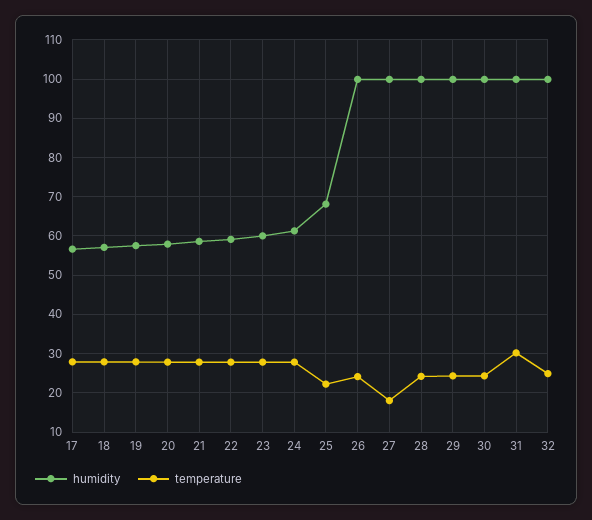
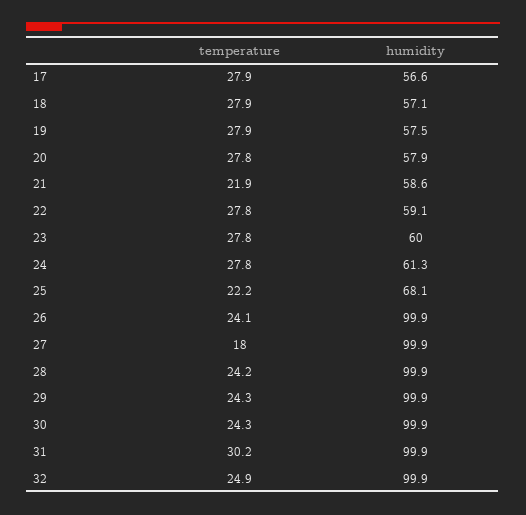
temperature, 21: 28 -> 21.9

